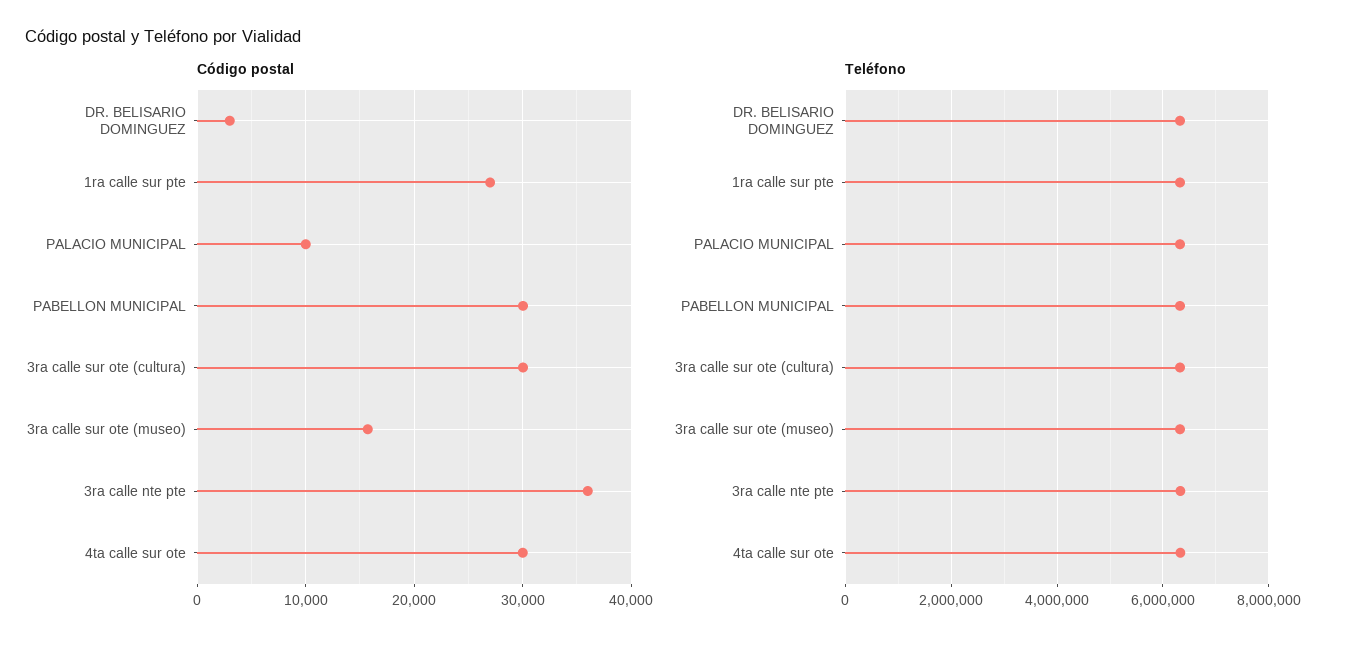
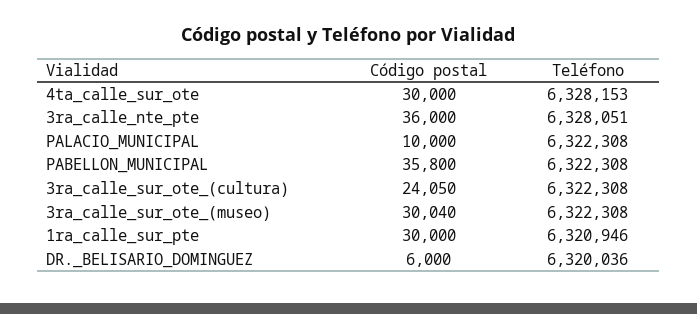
Código postal, DR. BELISARIO DOMINGUEZ: 3000 -> 6000
Código postal, 1ra calle sur pte: 27000 -> 30000
Código postal, PABELLON MUNICIPAL: 30000 -> 35800
Código postal, 3ra calle sur ote (cultura): 30000 -> 24050
Código postal, 3ra calle sur ote (museo): 16000 -> 30040

